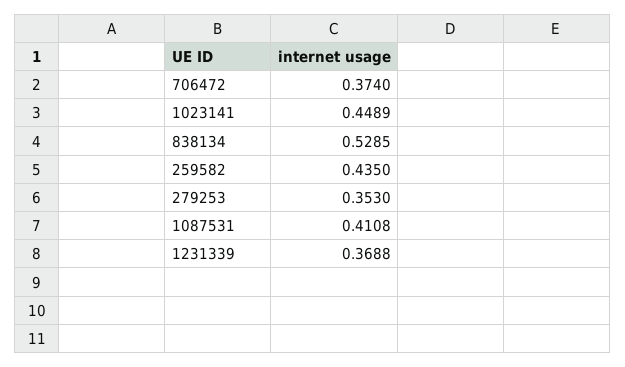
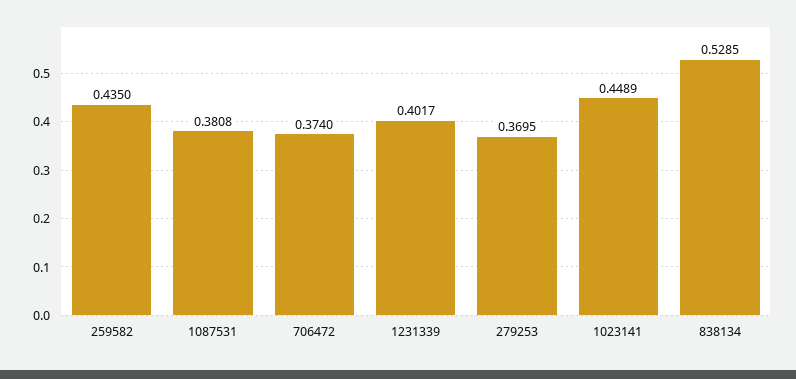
279253: 0.353 -> 0.3695
1087531: 0.4108 -> 0.3808
1231339: 0.3688 -> 0.4017

